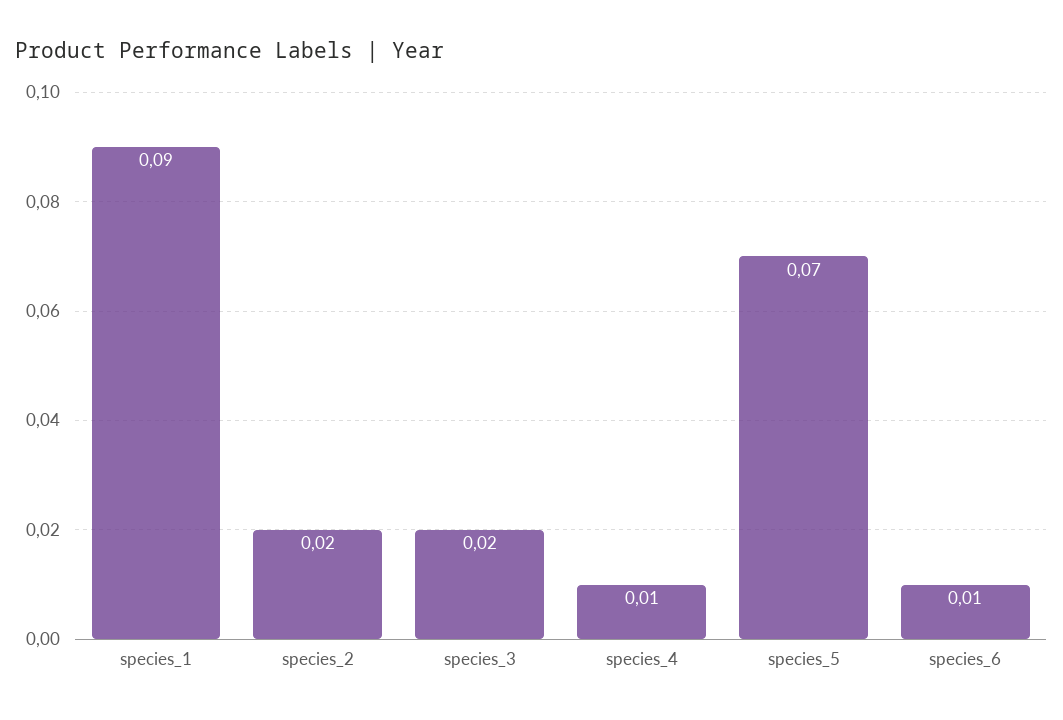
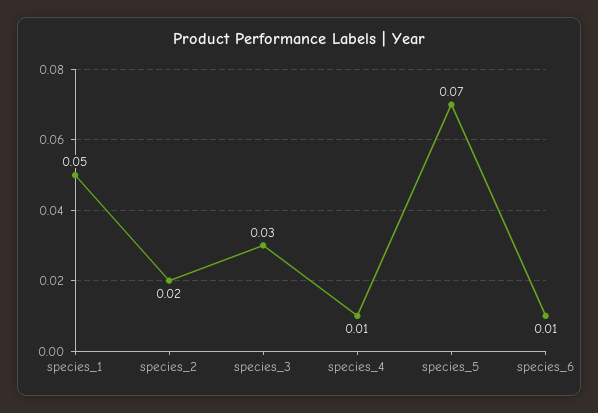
species_1: 0.09 -> 0.05
species_3: 0.02 -> 0.03

